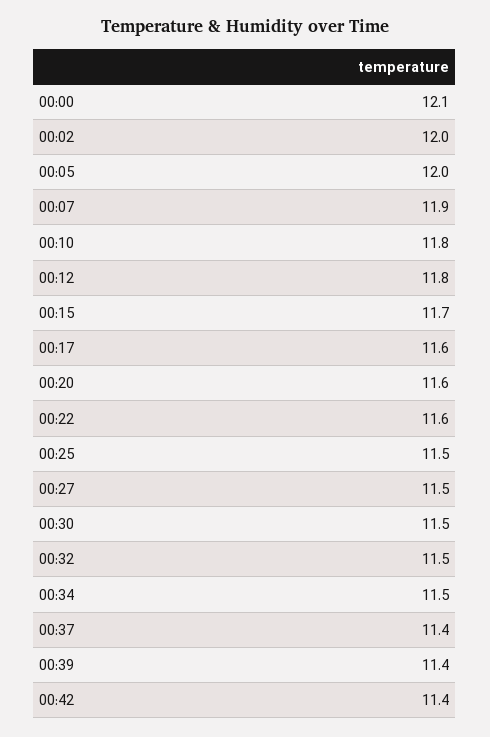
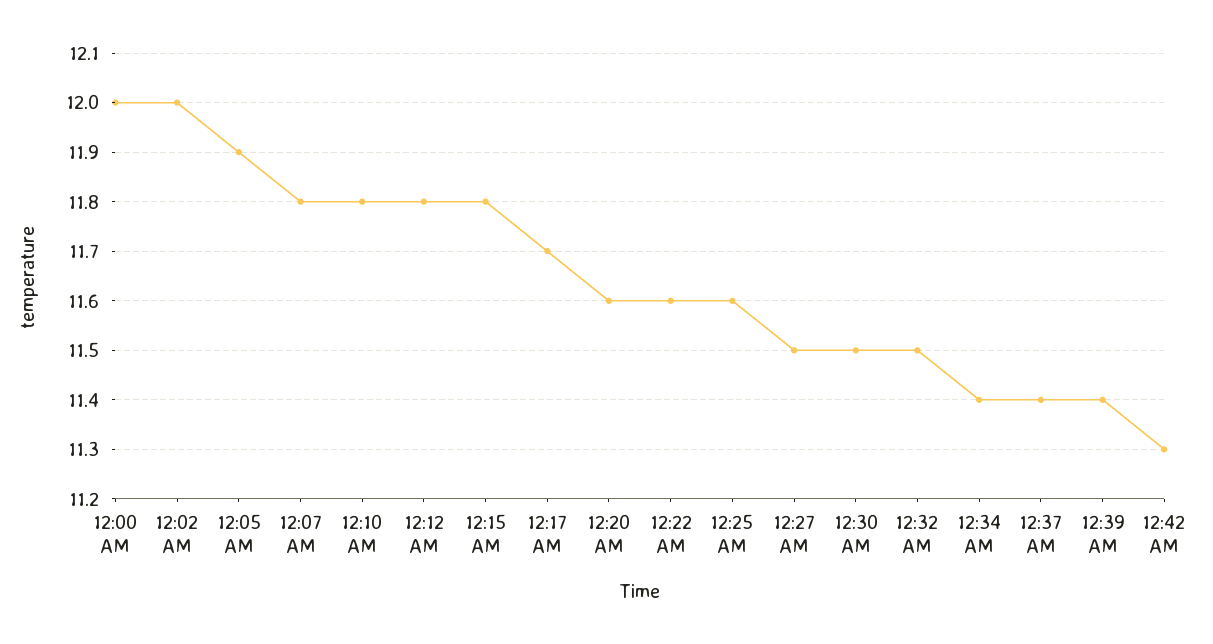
00:00: 12.1 -> 12
00:05: 12 -> 11.9
00:07: 11.9 -> 11.8
00:15: 11.7 -> 11.8
00:17: 11.6 -> 11.7
00:25: 11.5 -> 11.6
00:34: 11.5 -> 11.4
00:42: 11.4 -> 11.3

